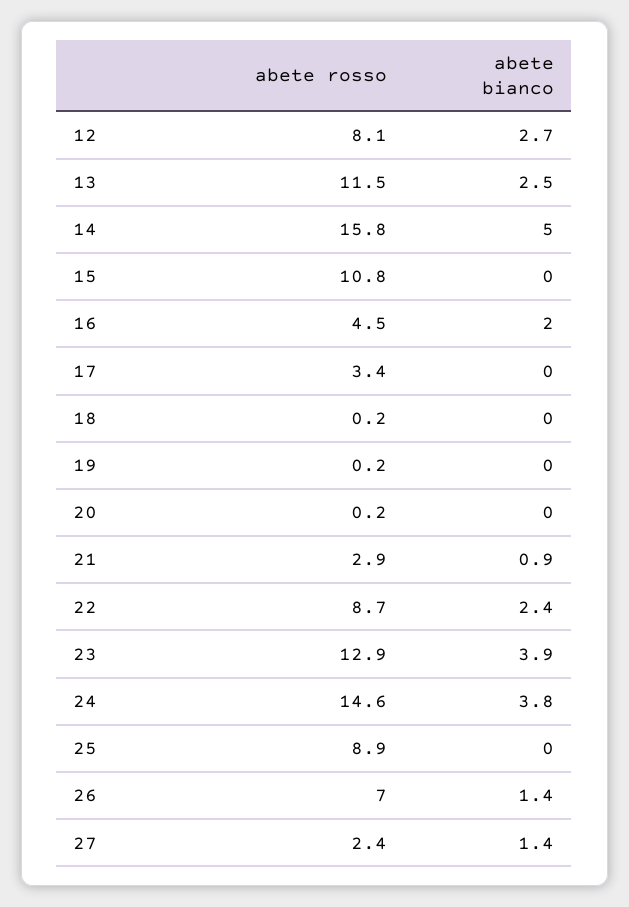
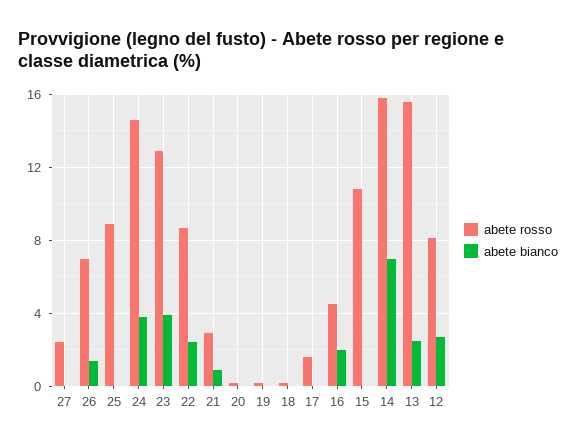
abete rosso, 13: 11.5 -> 15.5
abete bianco, 14: 5 -> 7
abete rosso, 17: 3.4 -> 1.5
abete bianco, 27: 1.4 -> 0

